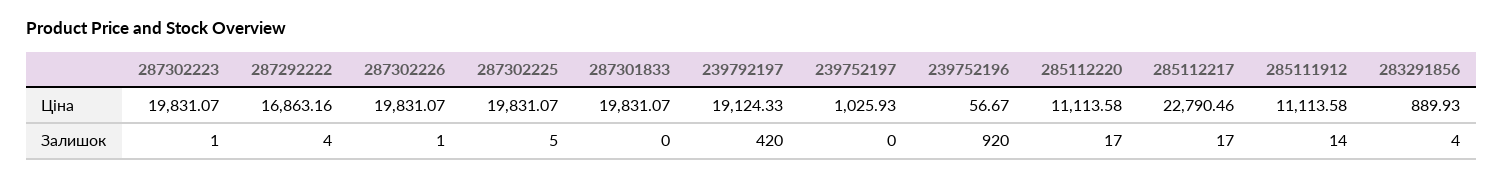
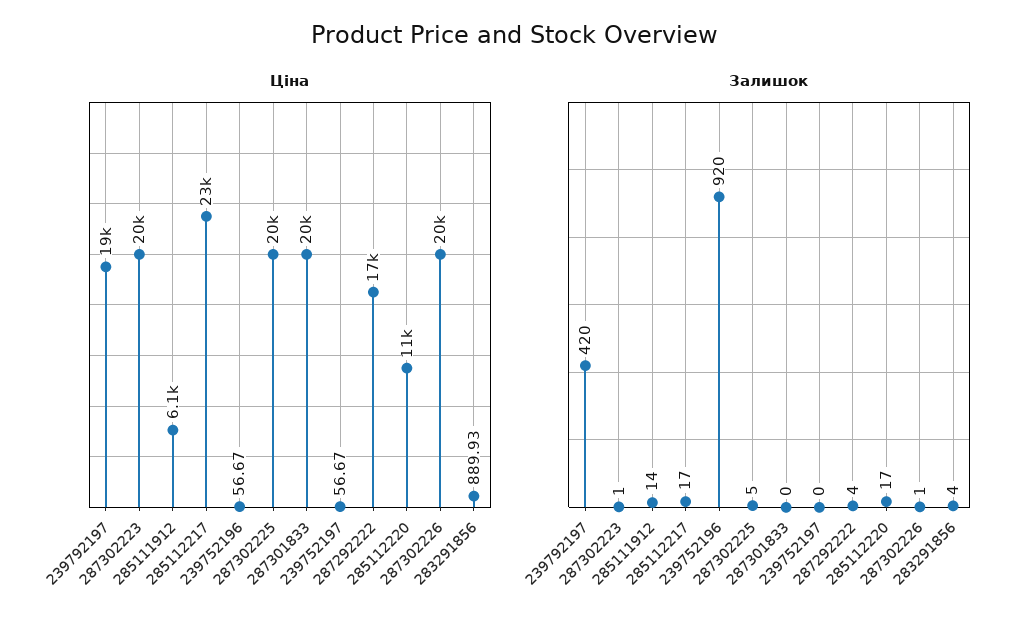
Ціна, 239752197: 1025.93 -> 56.67
Ціна, 285111912: 11113.58 -> 6100

